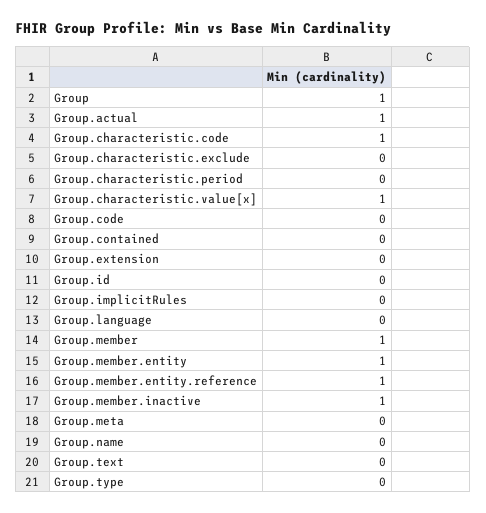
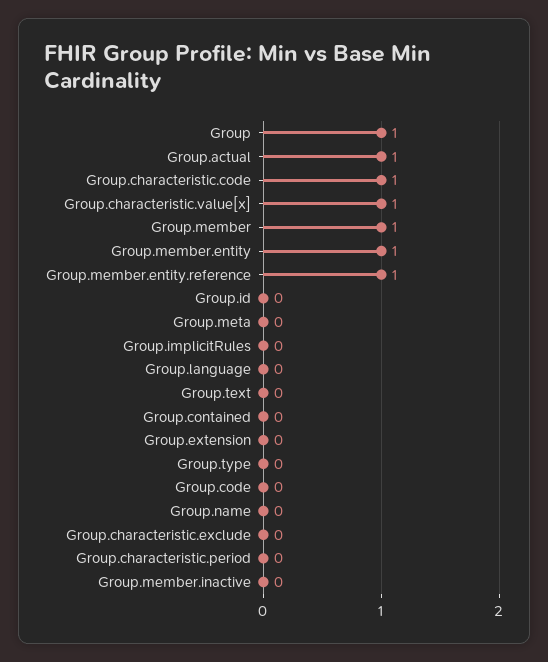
Group.member.inactive: 1 -> 0

